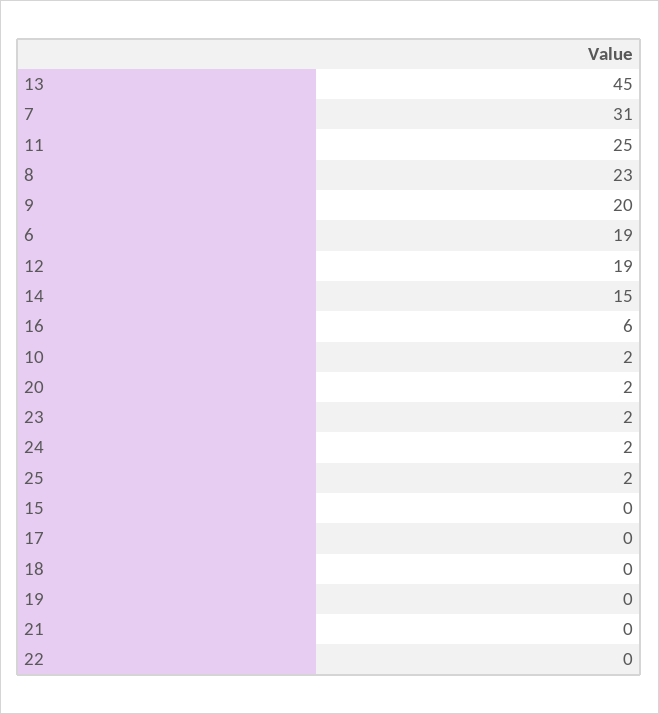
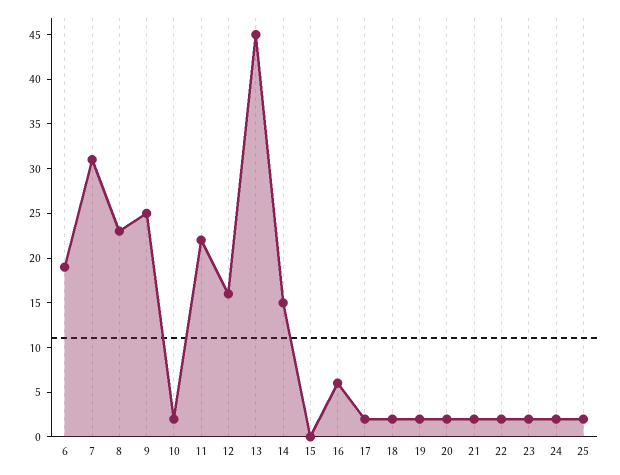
11: 25 -> 22
9: 20 -> 25
12: 19 -> 16
17: 0 -> 2
18: 0 -> 2
19: 0 -> 2
21: 0 -> 2
22: 0 -> 2

